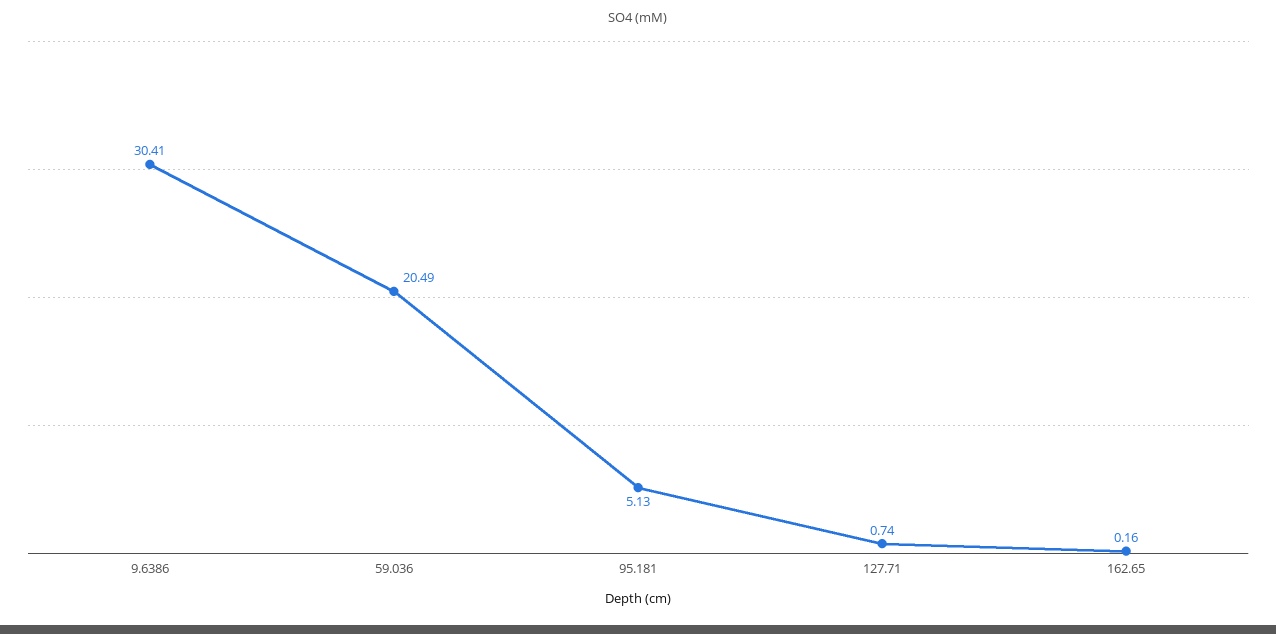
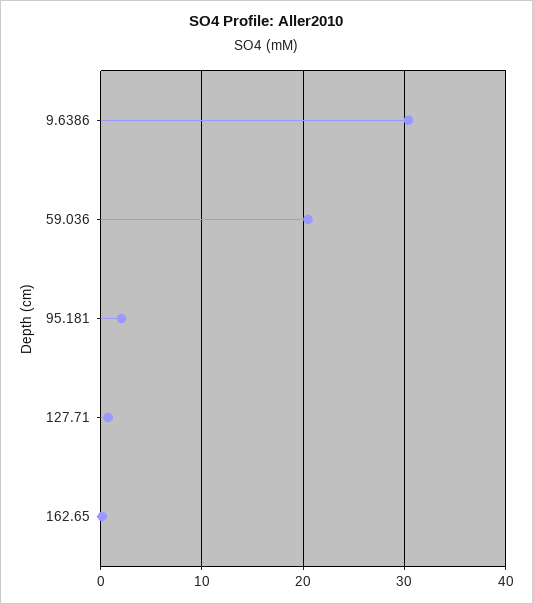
95.181: 5.13 -> 2

